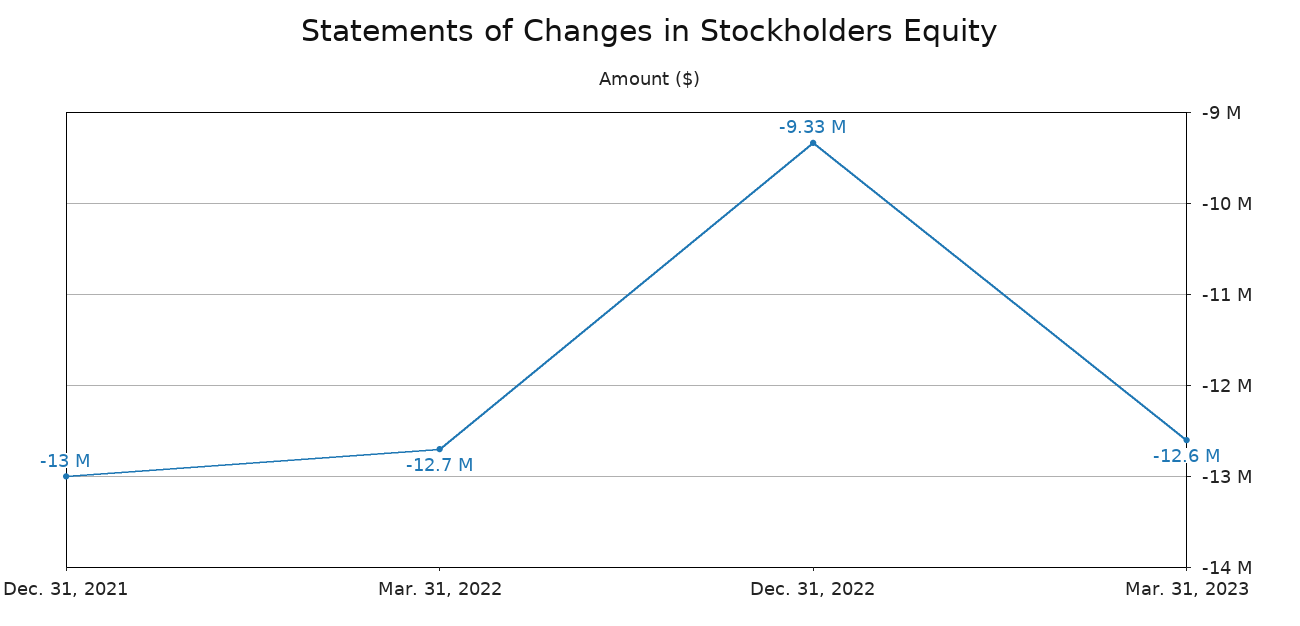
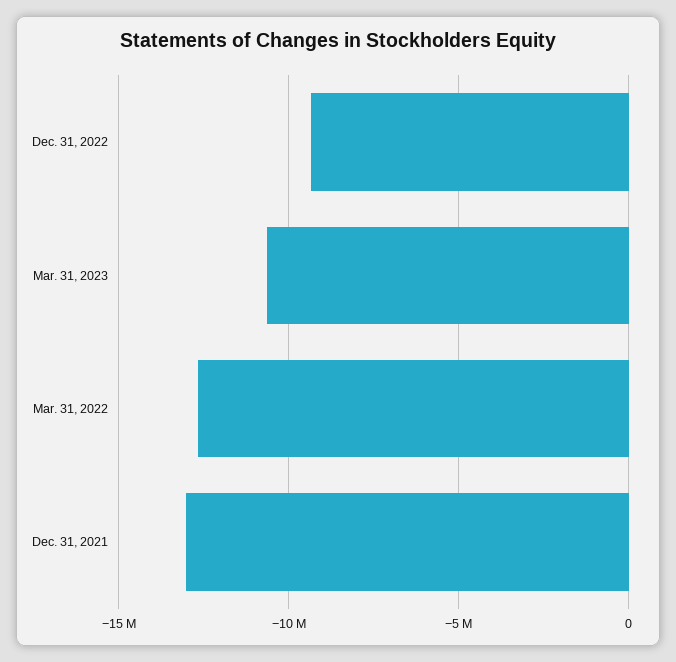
Mar. 31, 2023: -12600000 -> -10500000

